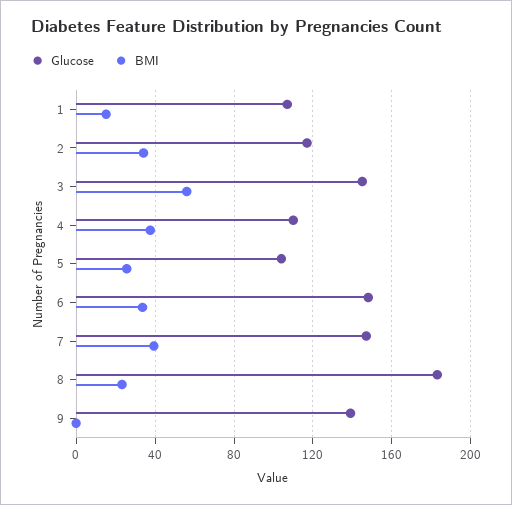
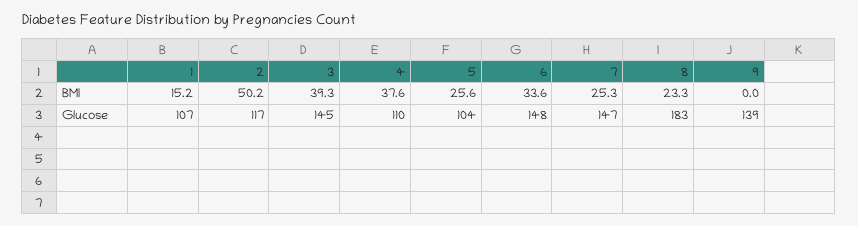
BMI, 2: 35 -> 50.2
BMI, 3: 55 -> 39.3
BMI, 7: 40 -> 25.3

